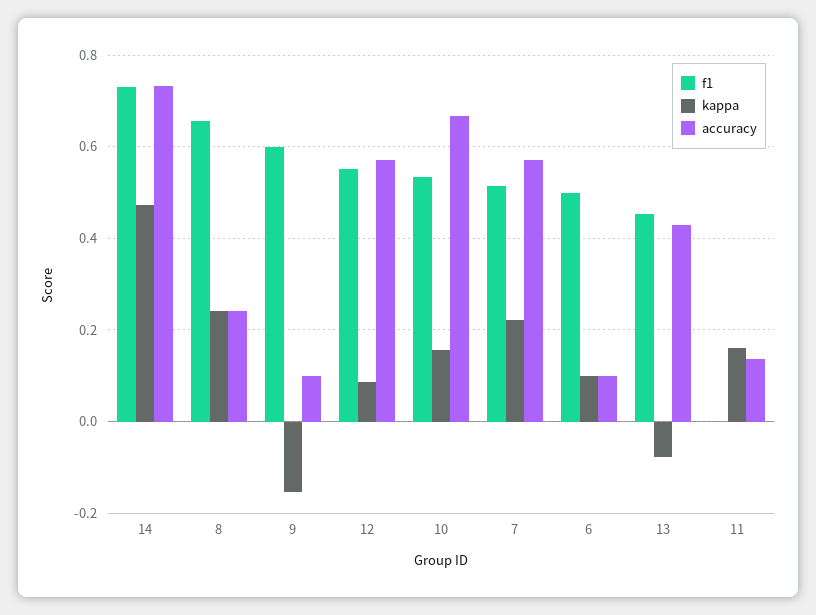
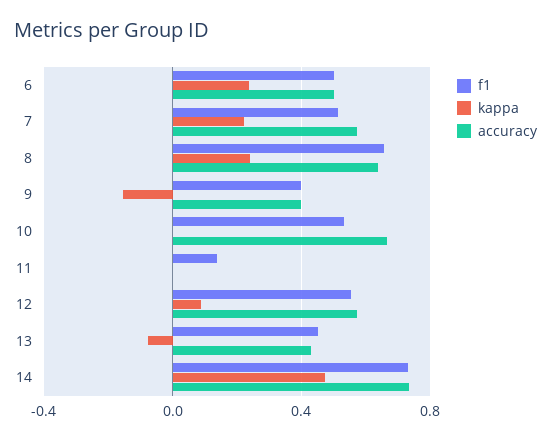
accuracy, 8: 0.24 -> 0.65
f1, 9: 0.6 -> 0.4
accuracy, 9: 0.1 -> 0.4
kappa, 10: 0.16 -> 0
kappa, 6: 0.1 -> 0.25
accuracy, 6: 0.1 -> 0.5
f1, 11: 0 -> 0.15
kappa, 11: 0.16 -> 0
accuracy, 11: 0.14 -> 0

